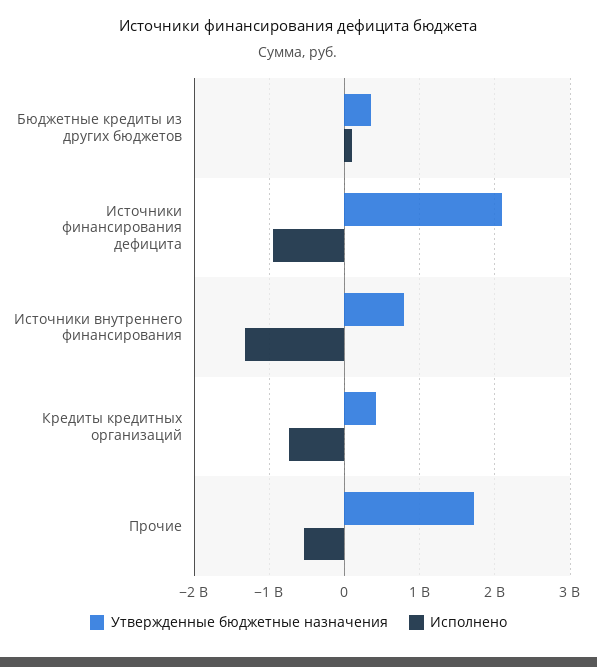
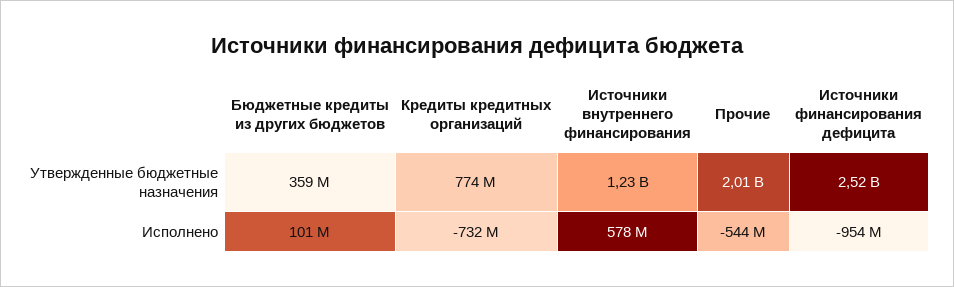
Утвержденные бюджетные назначения, Источники финансирования дефицита: 2100000000 -> 2520000000
Утвержденные бюджетные назначения, Источники внутреннего финансирования: 800000000 -> 1230000000
Исполнено, Источники внутреннего финансирования: -1300000000 -> 578000000
Утвержденные бюджетные назначения, Кредиты кредитных организаций: 400000000 -> 774000000
Утвержденные бюджетные назначения, Прочие: 1700000000 -> 2010000000

